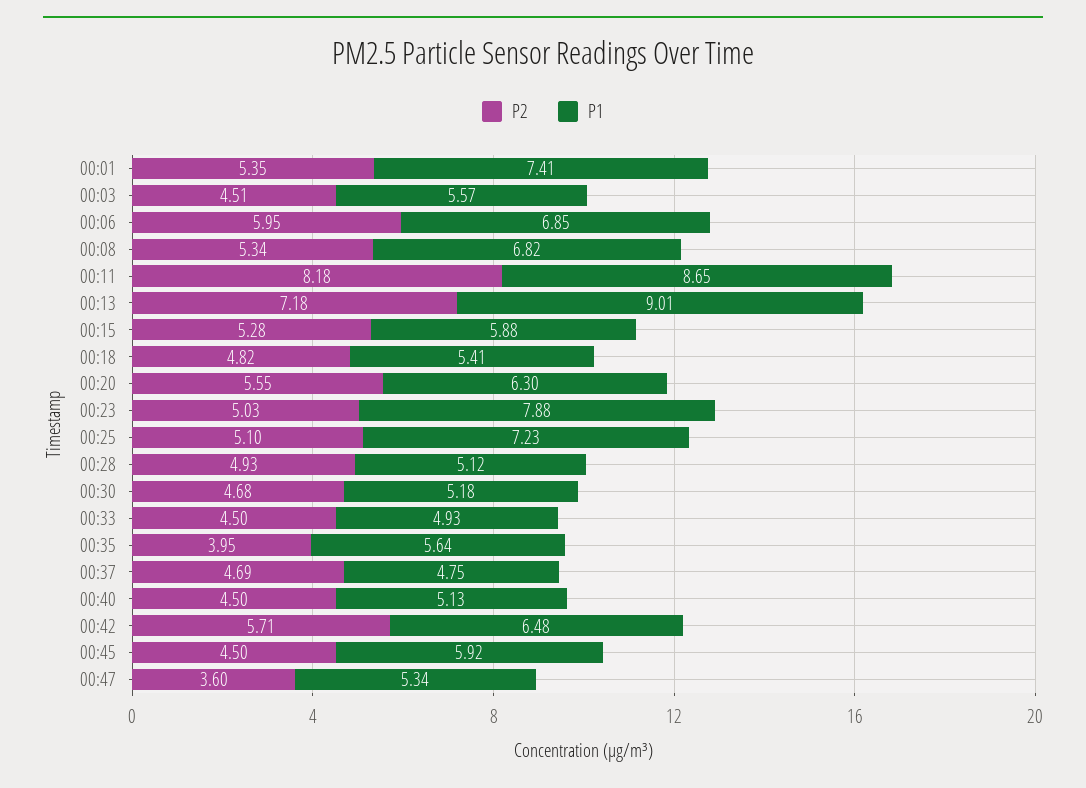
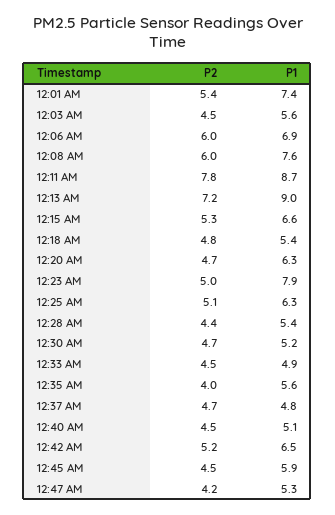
P2, 00:08: 5.34 -> 6
P1, 00:08: 6.82 -> 7.6
P2, 00:11: 8.18 -> 7.8
P1, 00:15: 5.88 -> 6.6
P2, 00:20: 5.55 -> 4.7
P1, 00:25: 7.23 -> 6.3
P2, 00:28: 4.93 -> 4.4
P1, 00:28: 5.12 -> 5.4
P2, 00:42: 5.71 -> 5.2
P2, 00:47: 3.6 -> 4.2

